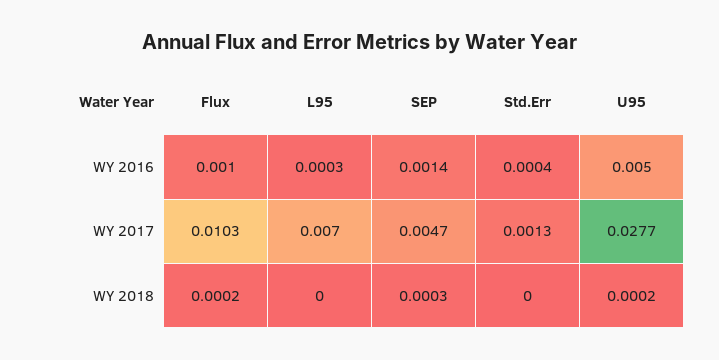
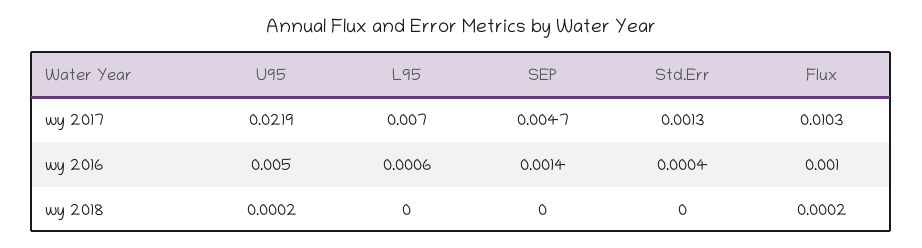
L95, WY 2016: 0.0003 -> 0.0006
U95, WY 2017: 0.0277 -> 0.0219
SEP, WY 2018: 0.0003 -> 0

